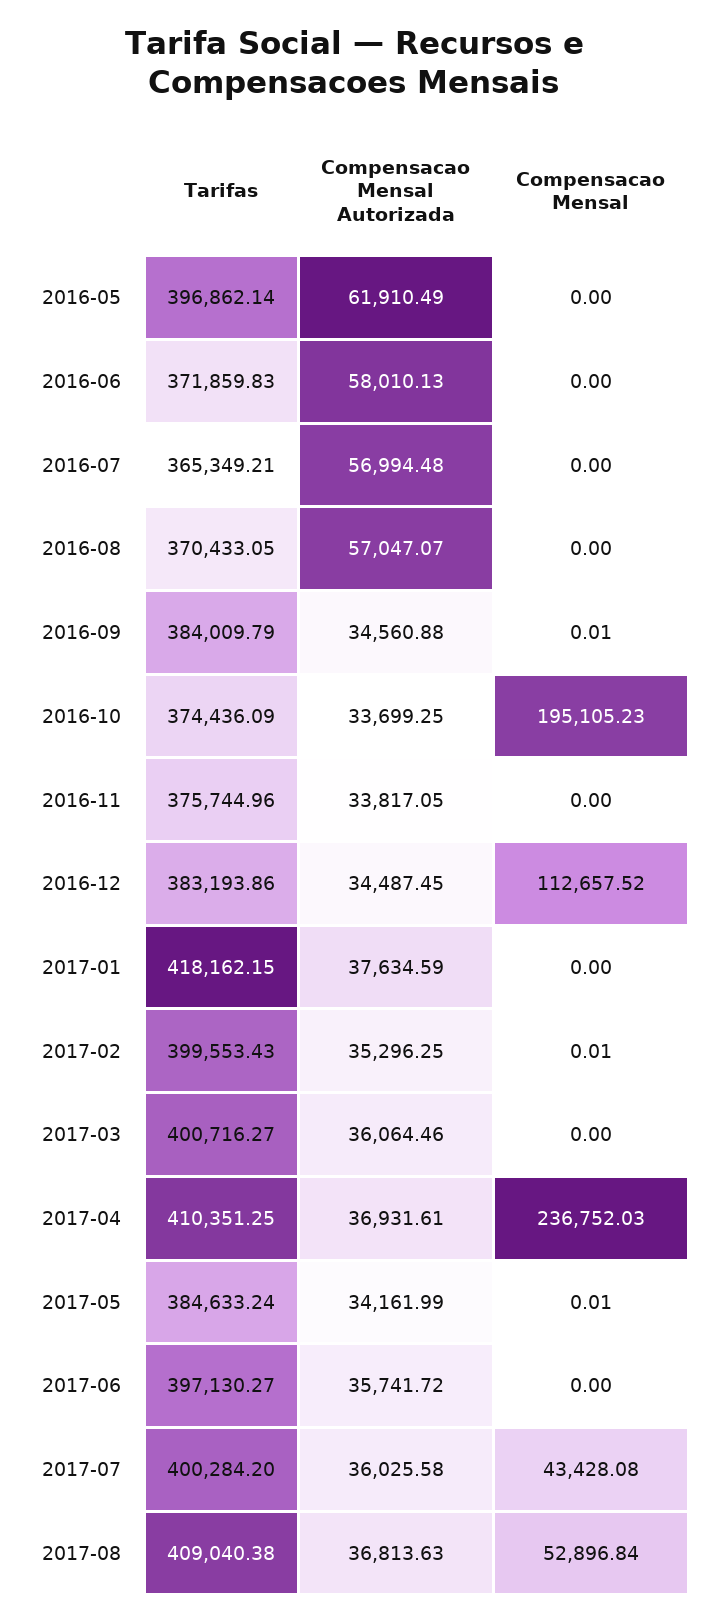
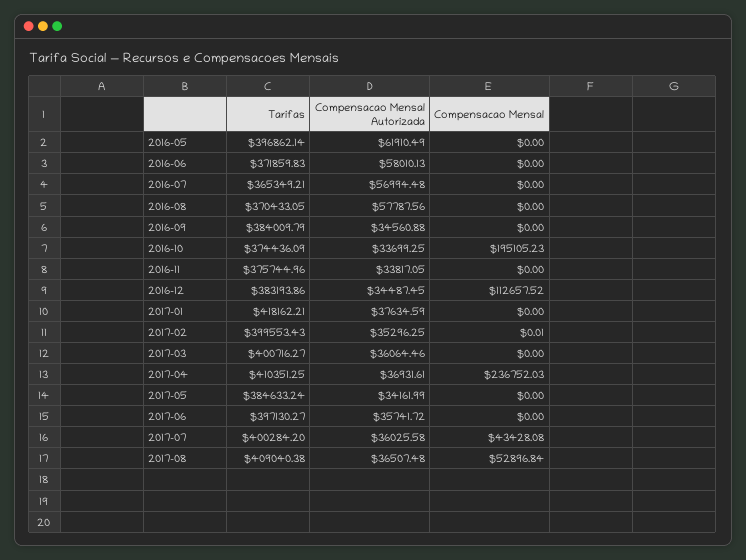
Compensacao Mensal Autorizada, 2016-08: 57047.07 -> 57787.56
Compensacao Mensal, 2016-09: 0.01 -> 0
Tarifas, 2017-01: 418162.15 -> 418162.21
Compensacao Mensal, 2017-05: 0.01 -> 0
Compensacao Mensal Autorizada, 2017-08: 36813.63 -> 36507.48

